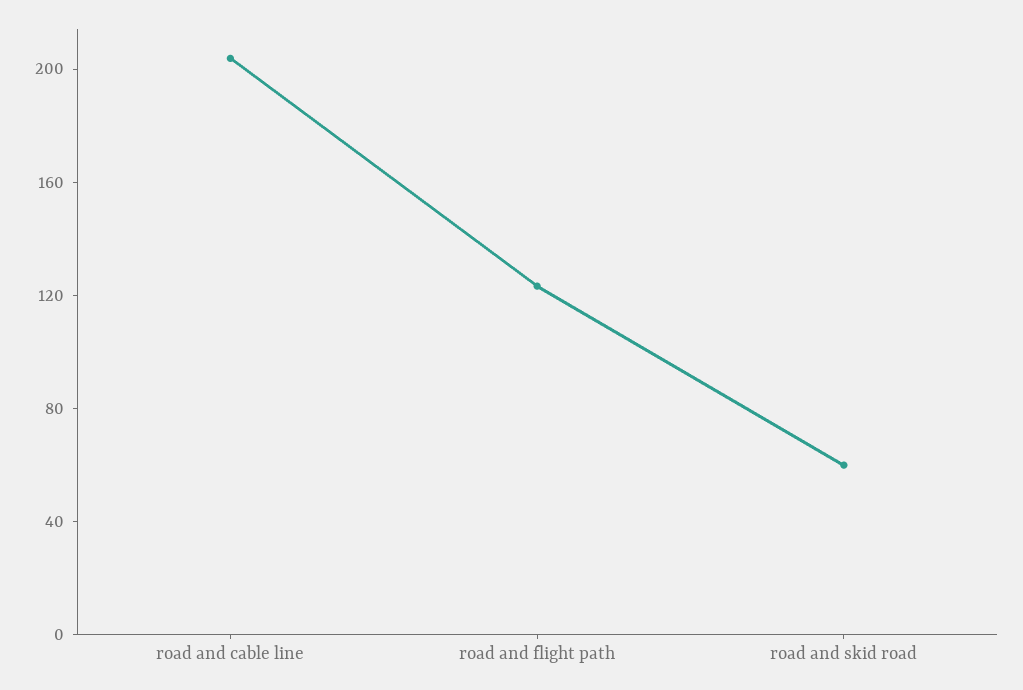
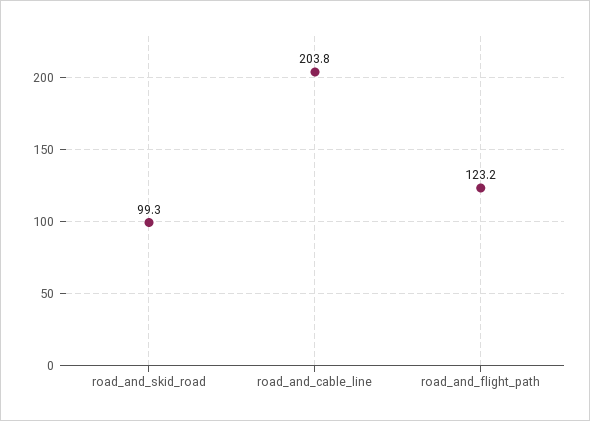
road and skid road: 60 -> 99.3

